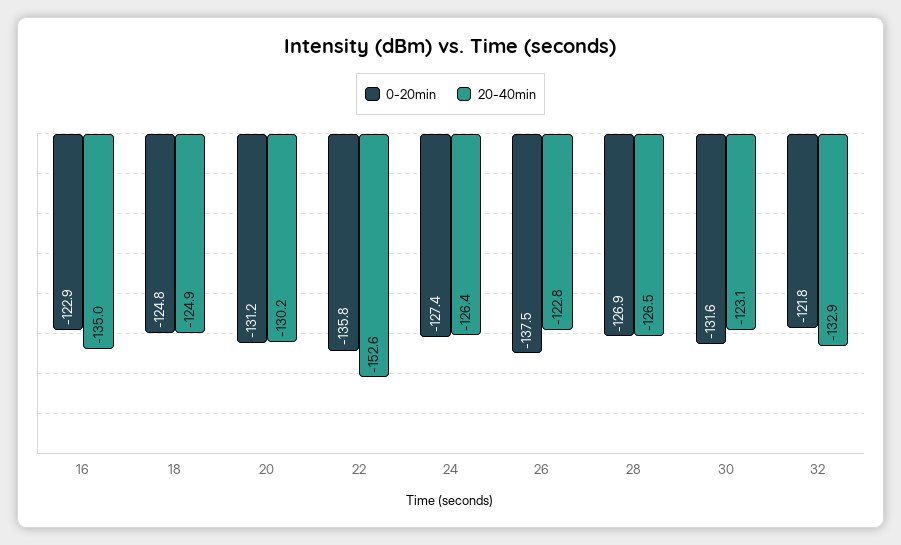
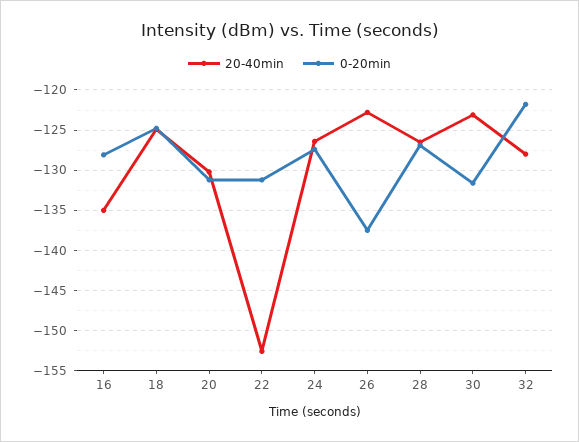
0-20min, 16: -122.9 -> -128
0-20min, 22: -135.8 -> -131
20-40min, 32: -132.9 -> -128

